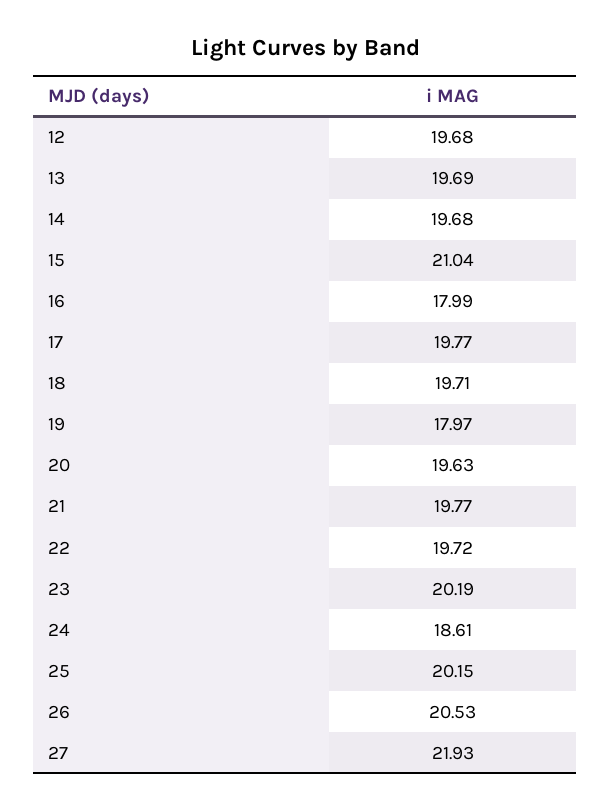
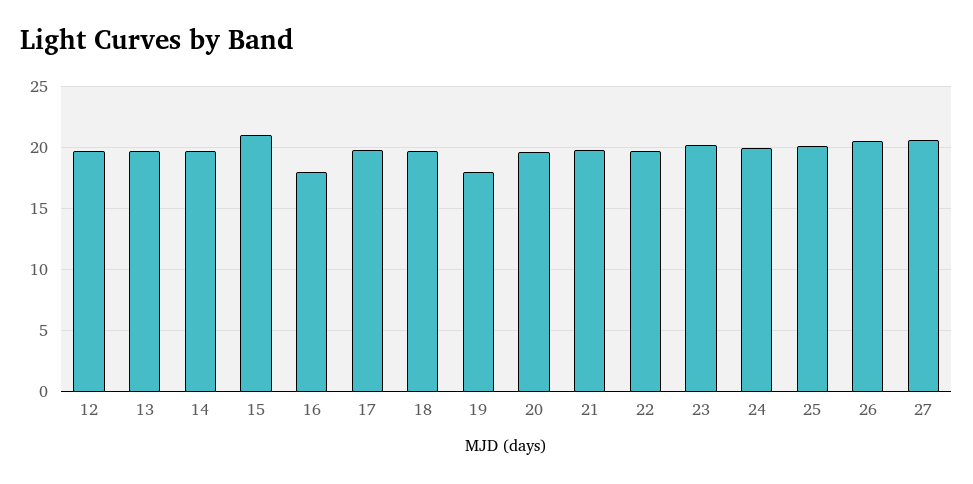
24: 18.61 -> 20
27: 21.93 -> 20.5

